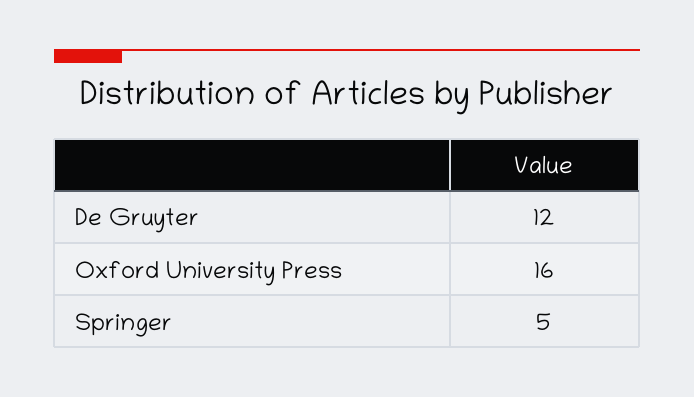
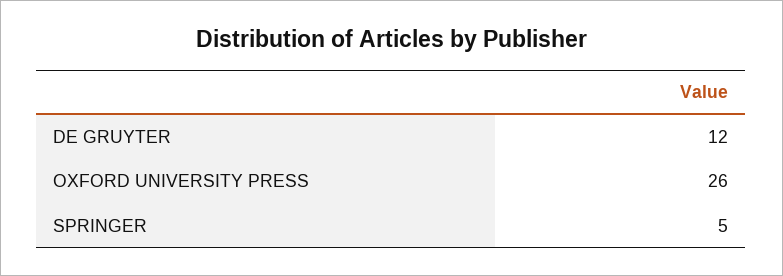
Oxford University Press: 16 -> 26

